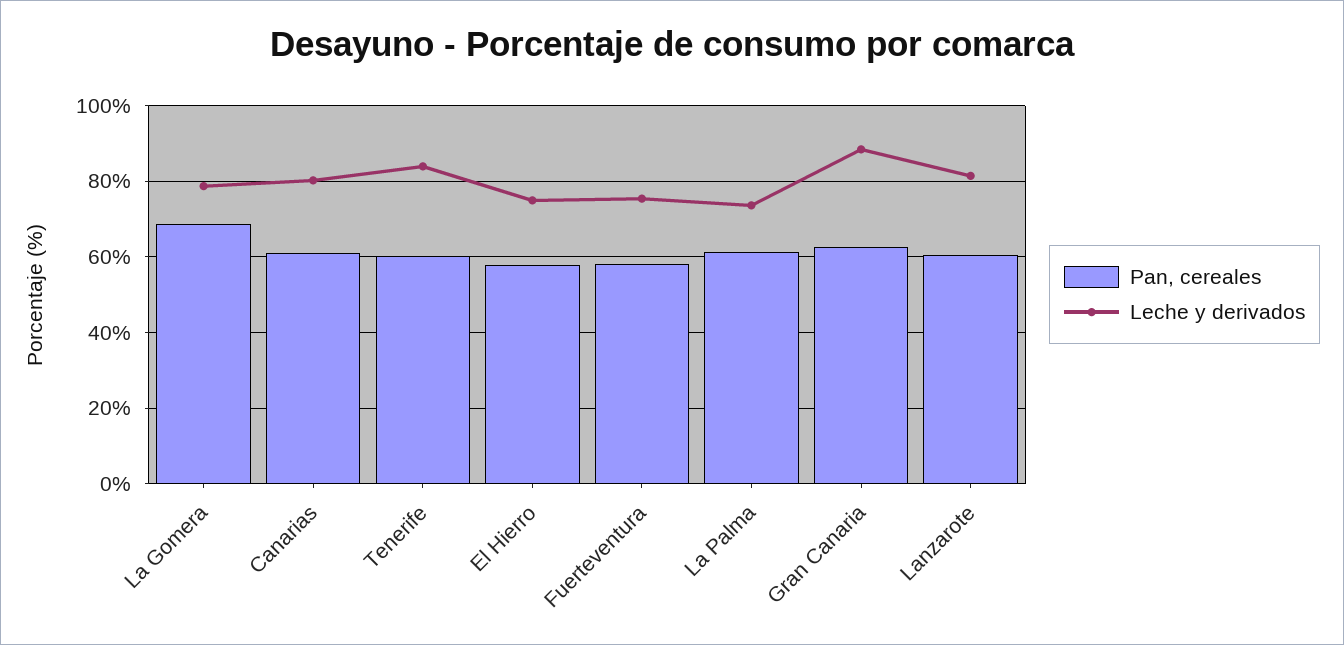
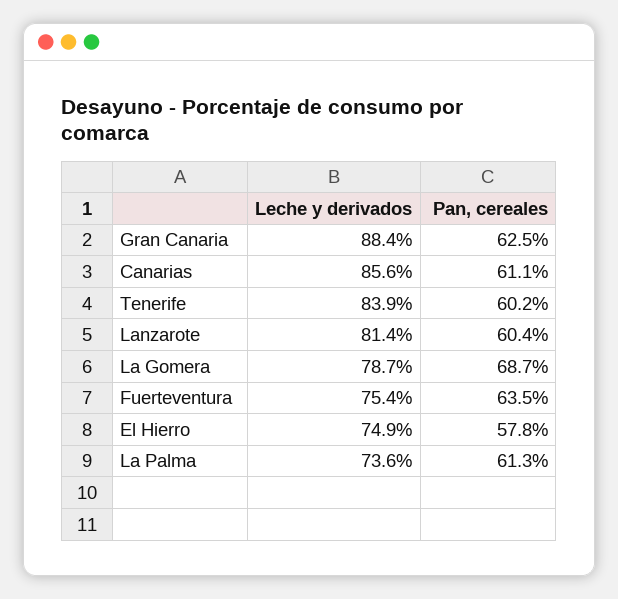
Leche y derivados, Canarias: 80 -> 85.6
Pan, cereales, Fuerteventura: 58 -> 63.5

